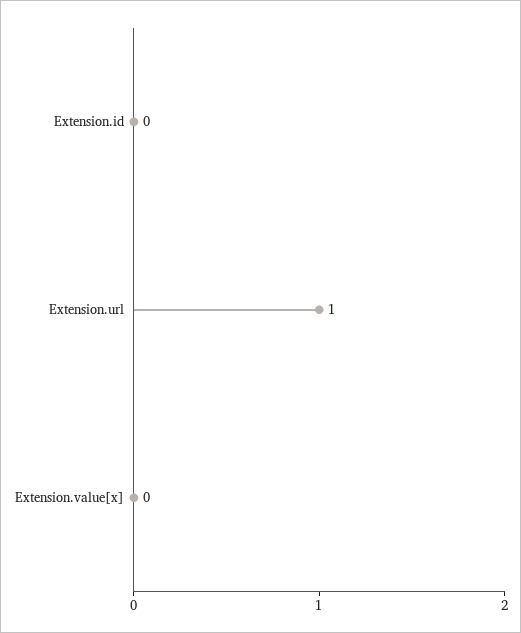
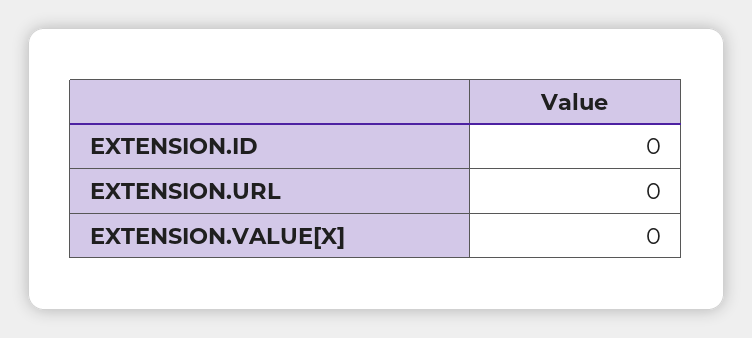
Extension.url: 1 -> 0

